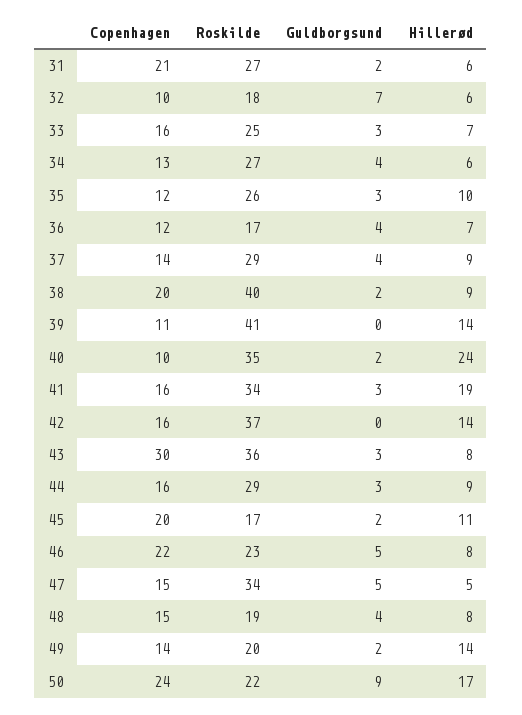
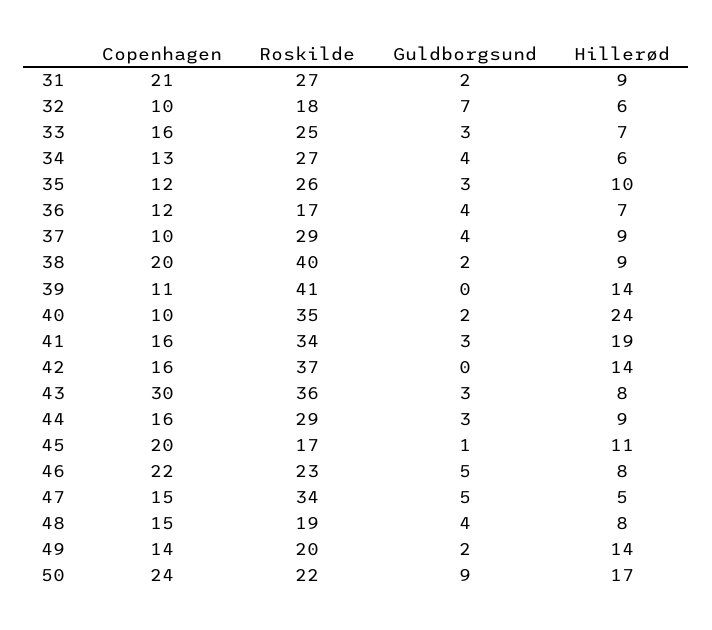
Hillerød, 31: 6 -> 9
Copenhagen, 37: 14 -> 10
Guldborgsund, 45: 2 -> 1

